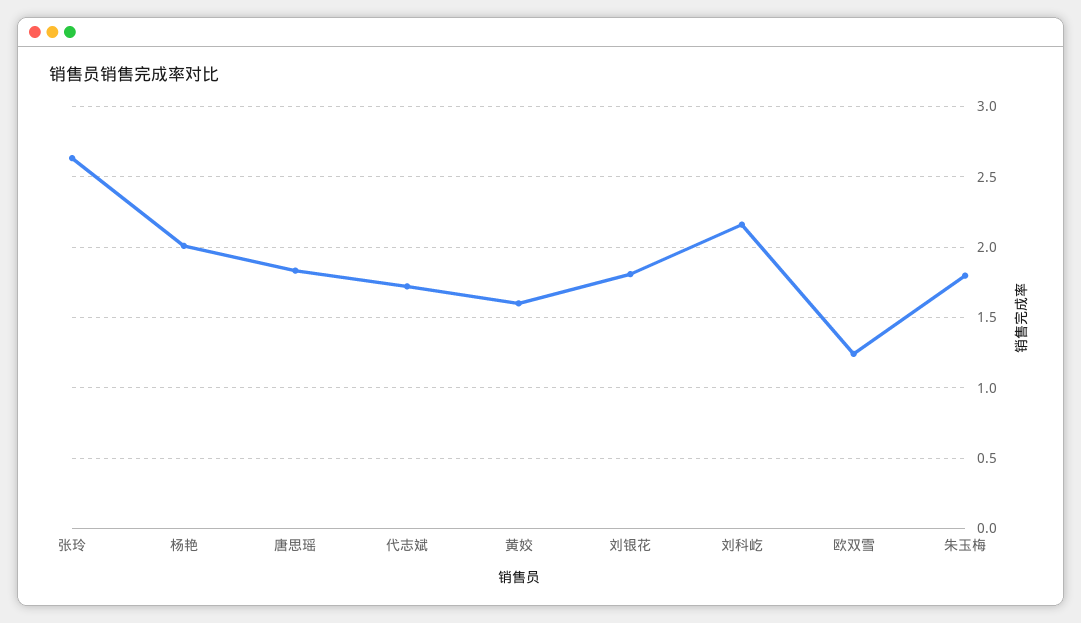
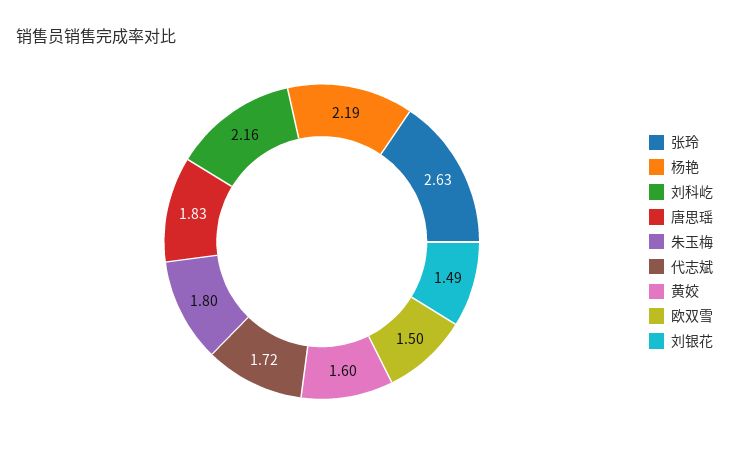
杨艳: 2 -> 2.19
刘银花: 1.8 -> 1.49
欧双雪: 1.25 -> 1.5

